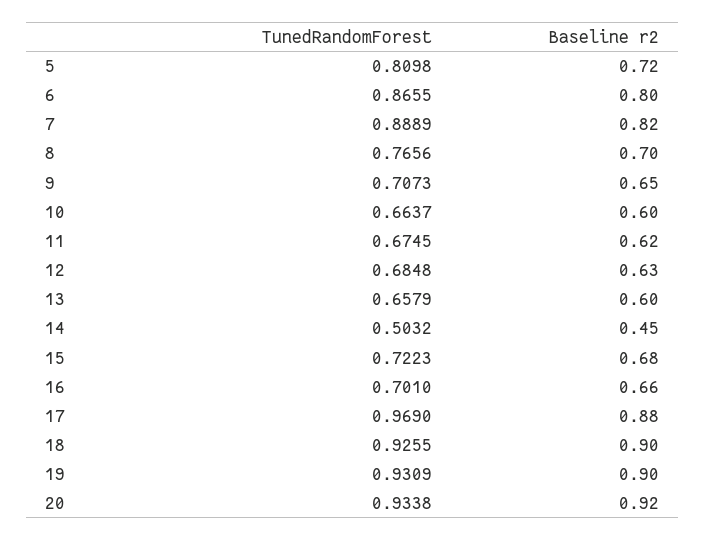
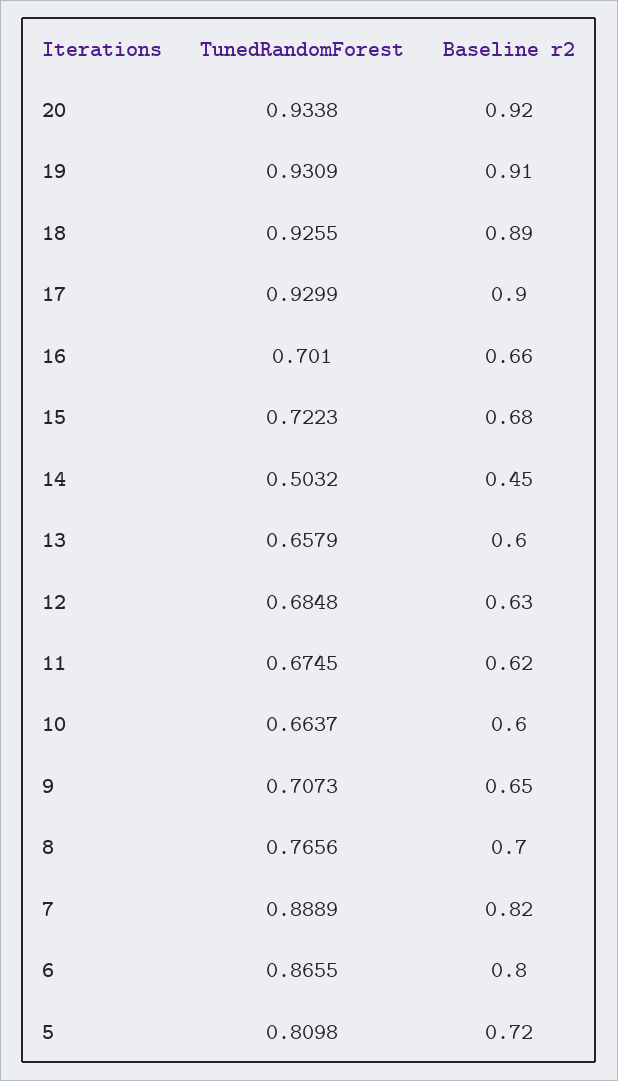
TunedRandomForest, 17: 0.969 -> 0.9299
Baseline r2, 17: 0.88 -> 0.9
Baseline r2, 18: 0.9 -> 0.89
Baseline r2, 19: 0.9 -> 0.91

